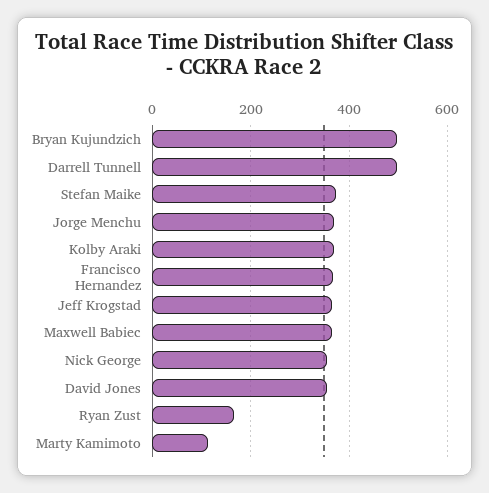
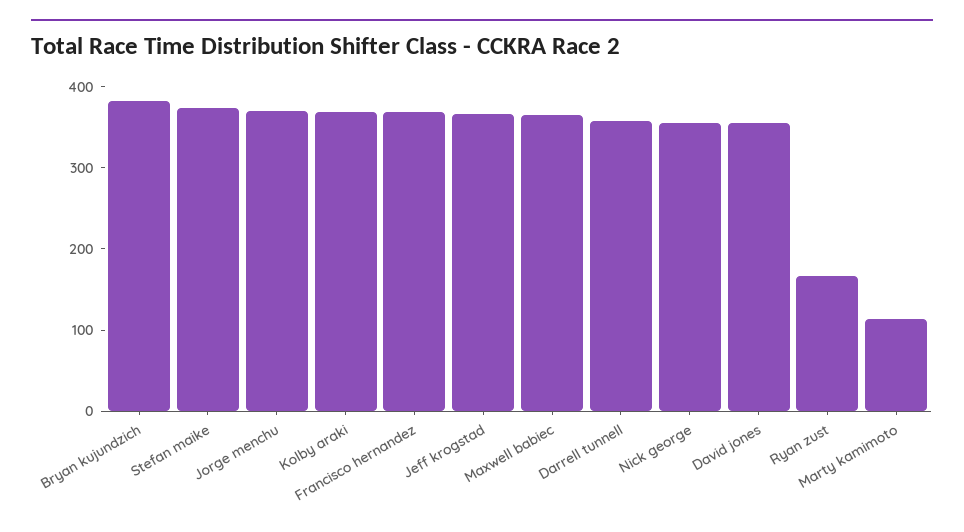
Bryan Kujundzich: 500 -> 380
Darrell Tunnell: 500 -> 360

